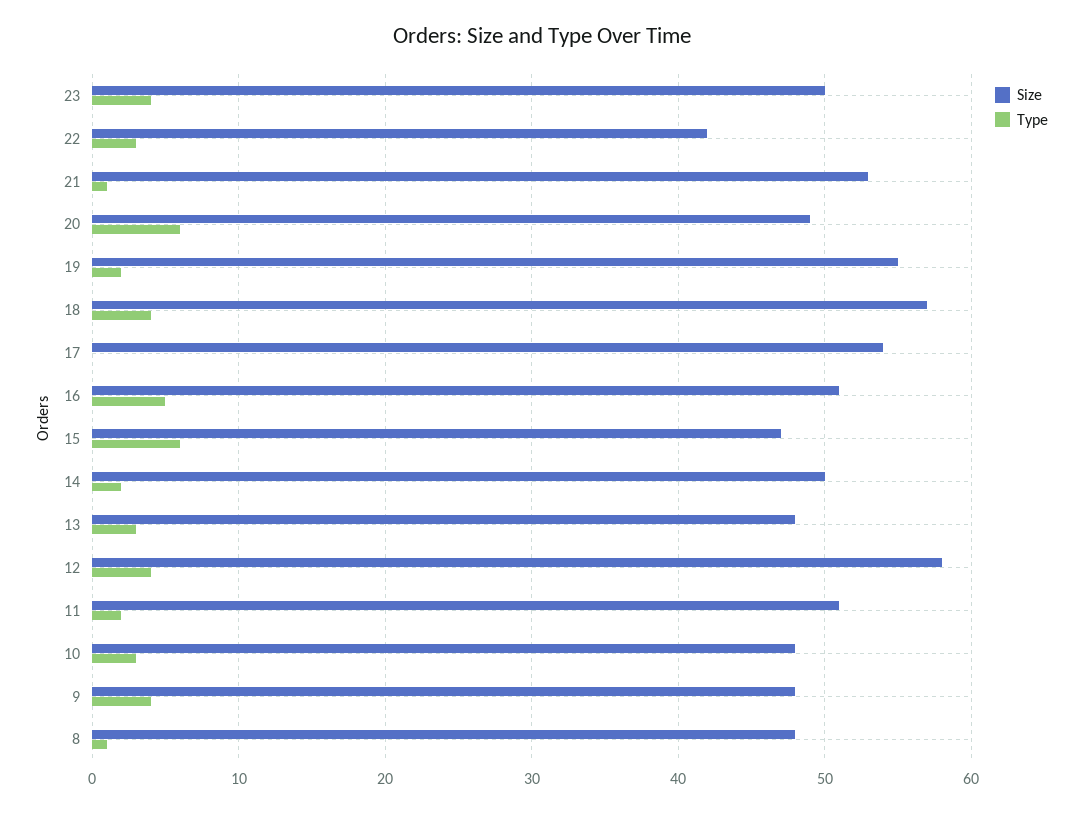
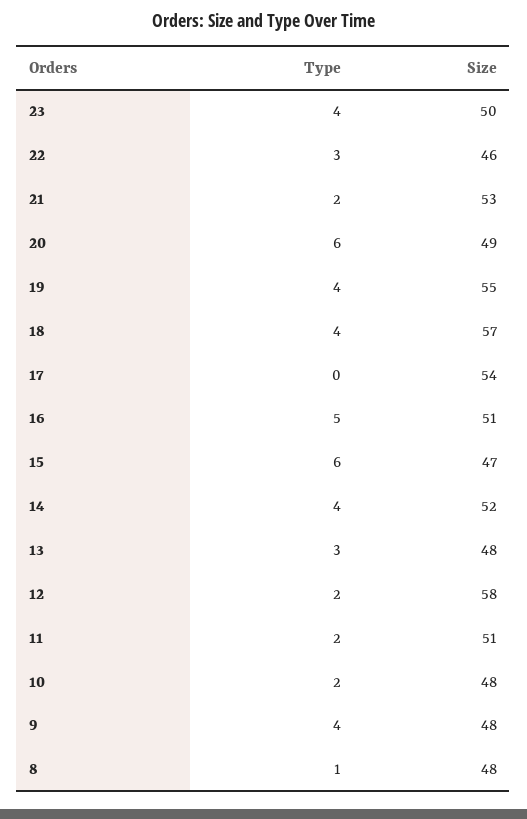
Size, 22: 42 -> 46
Type, 21: 1 -> 2
Type, 19: 2 -> 4
Size, 14: 50 -> 52
Type, 14: 2 -> 4
Type, 12: 4 -> 2
Type, 10: 3 -> 2

